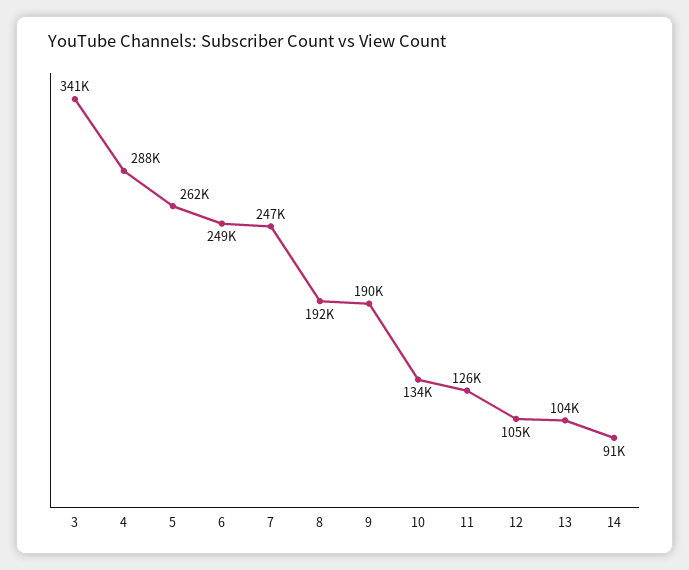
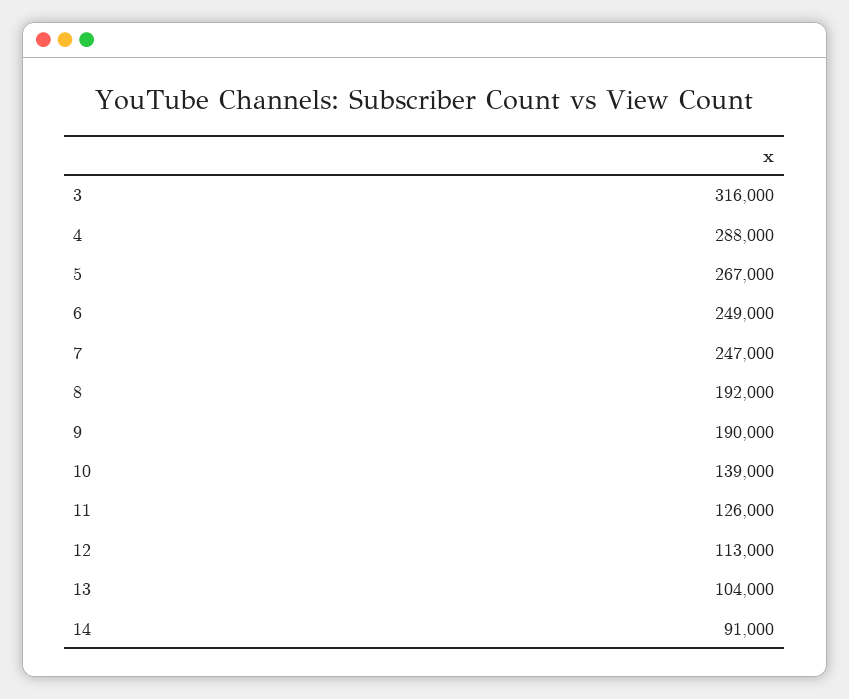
3: 341000 -> 316000
5: 262000 -> 267000
10: 134000 -> 139000
12: 105000 -> 113000

